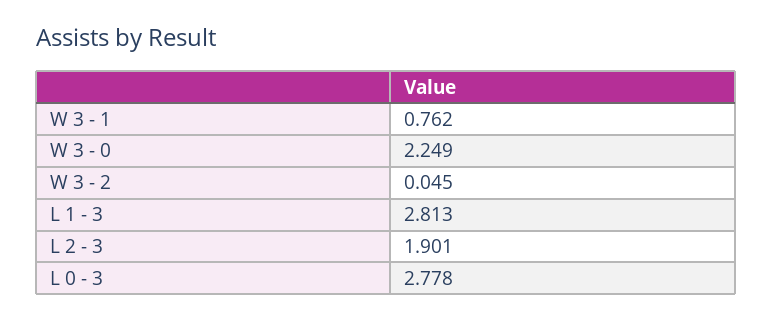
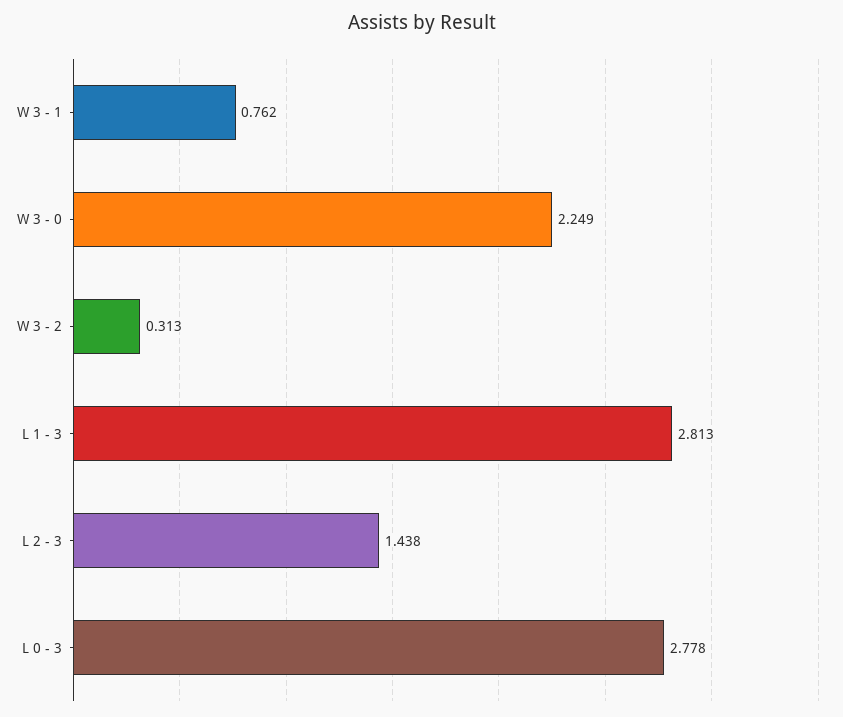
W 3 - 2: 0.045 -> 0.313
L 2 - 3: 1.901 -> 1.438

